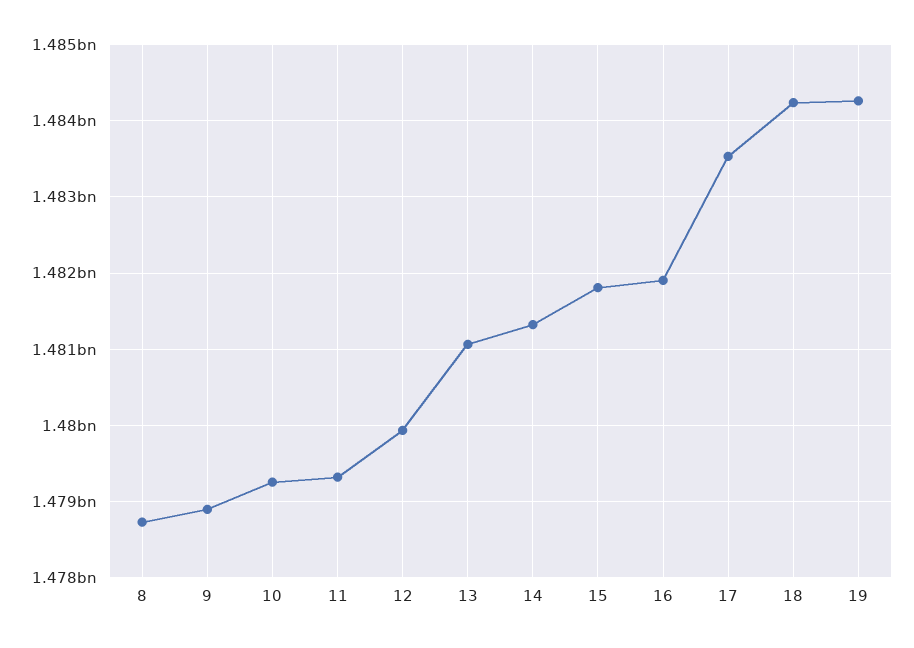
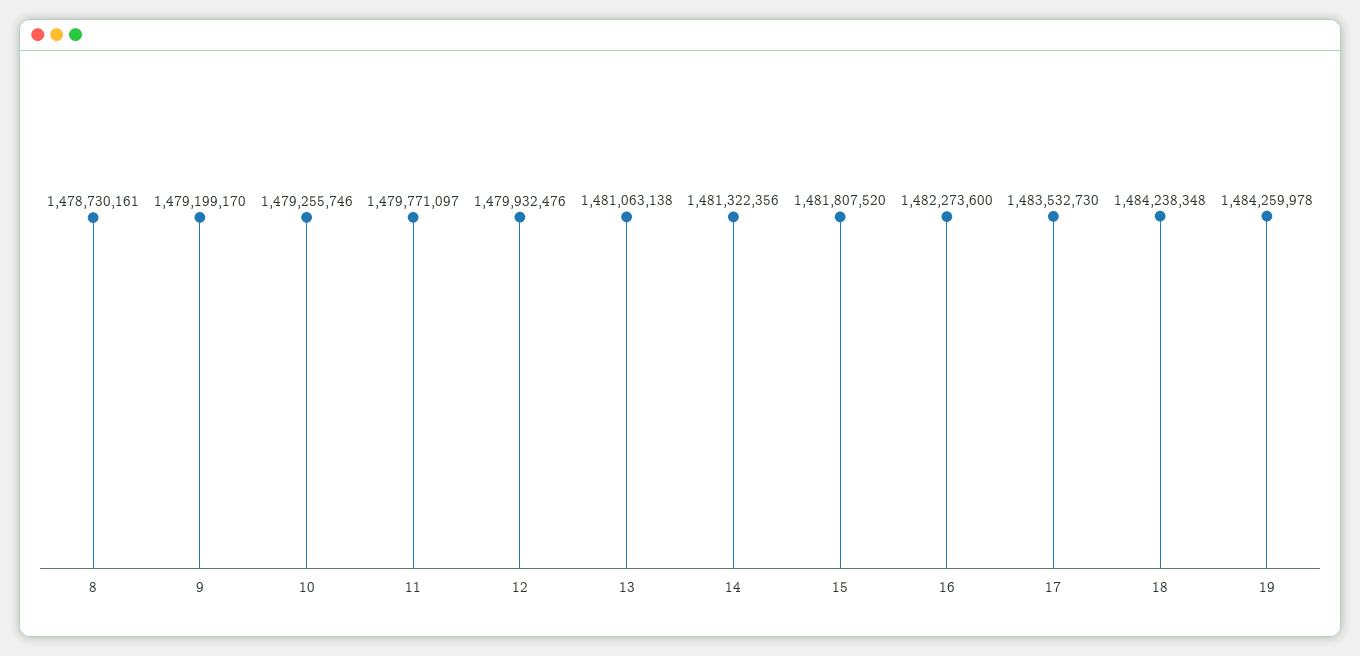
9: 1478900000 -> 1479199170
11: 1479300000 -> 1479771097
16: 1481900000 -> 1482273600

